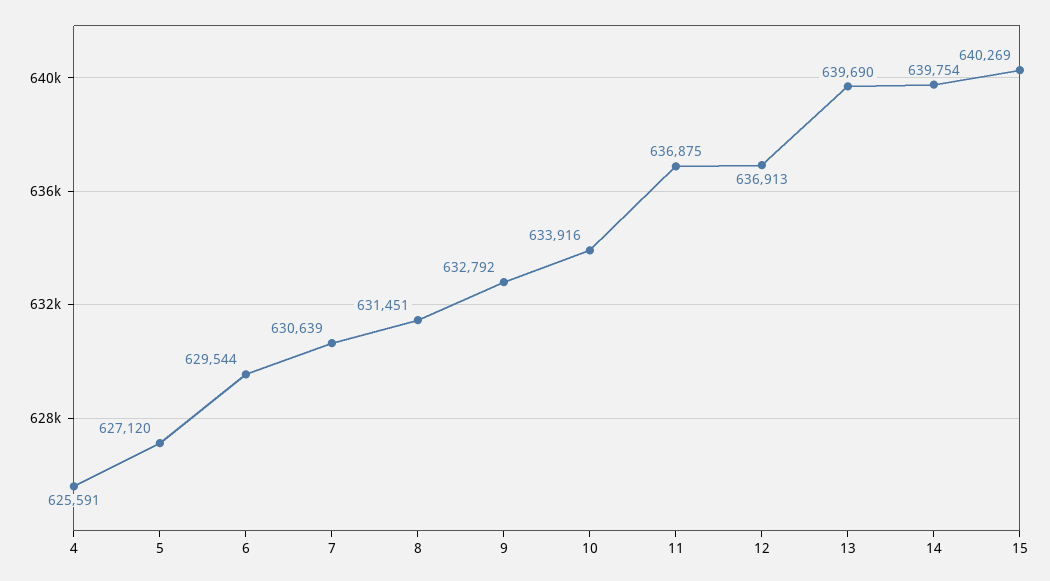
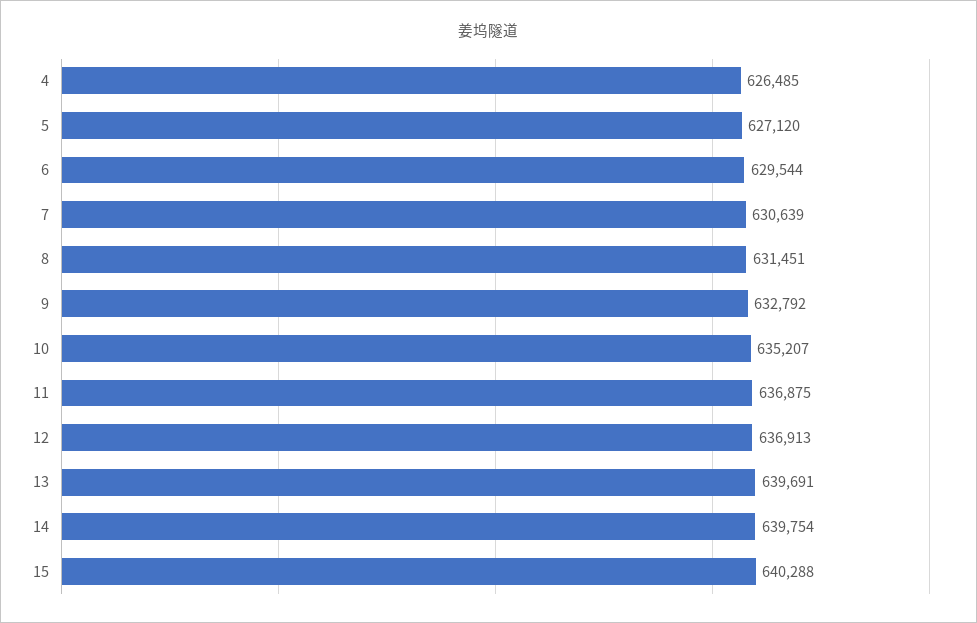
4: 625591 -> 626485
10: 633916 -> 635207
13: 639690 -> 639691
15: 640269 -> 640288

